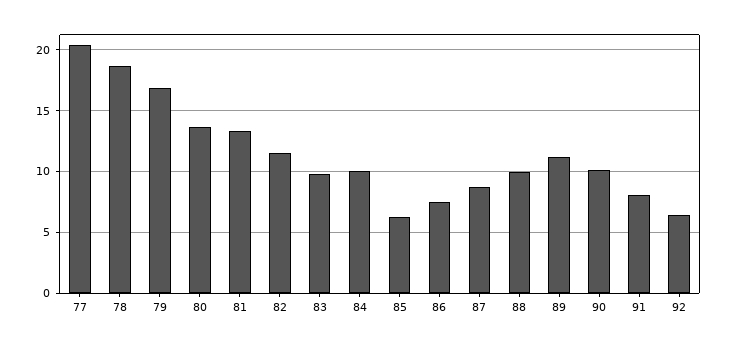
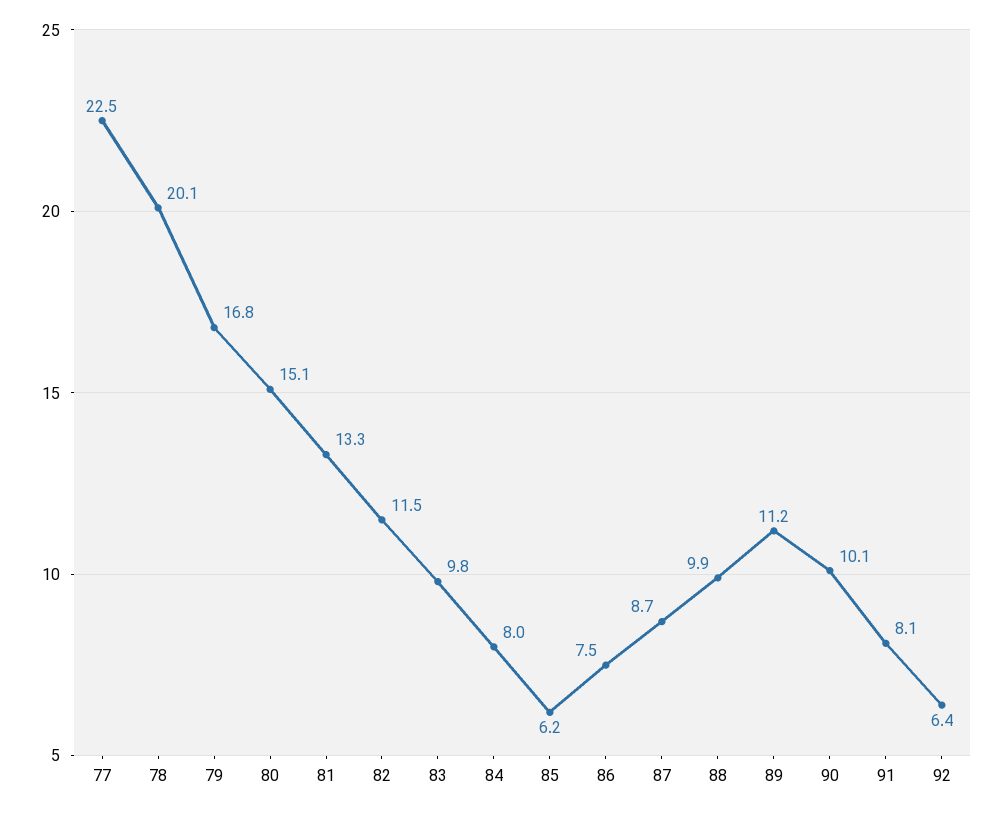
77: 20.5 -> 22.5
78: 18.5 -> 20.1
80: 13.5 -> 15.1
84: 10 -> 8

